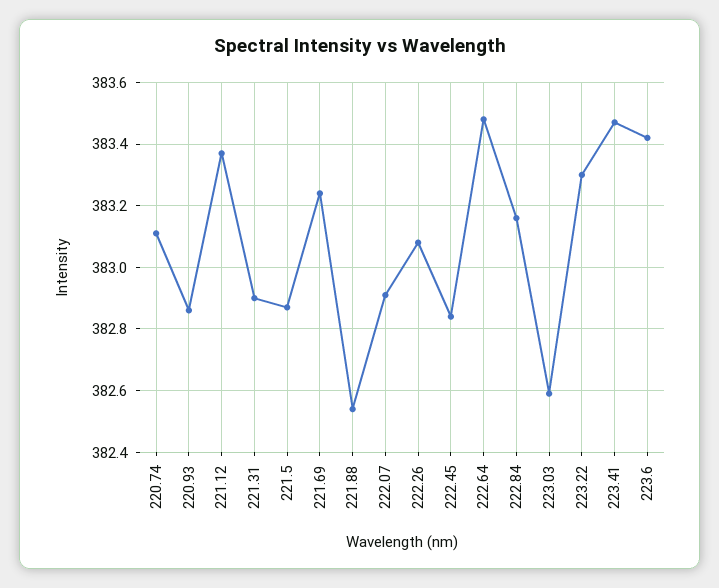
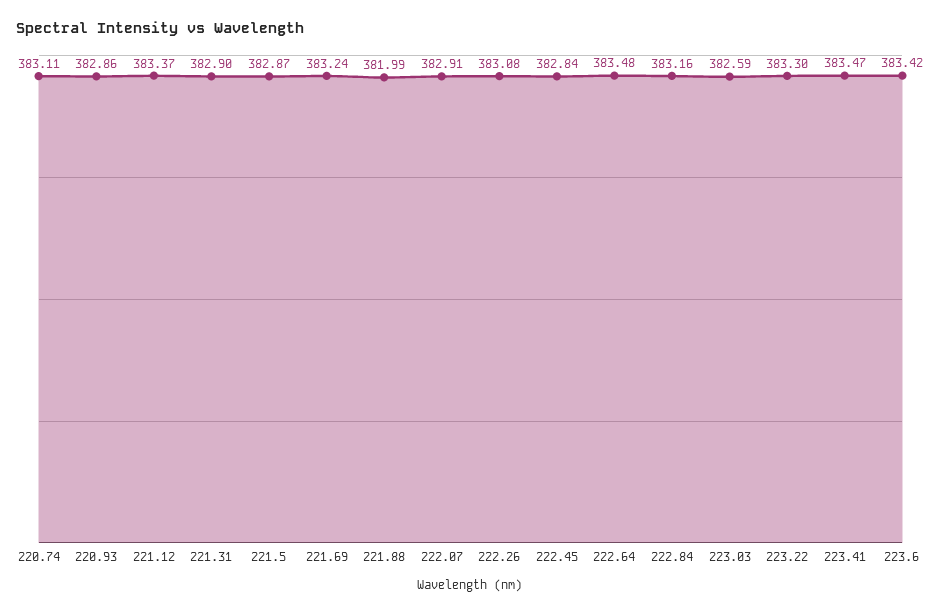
221.88: 382.55 -> 381.99

